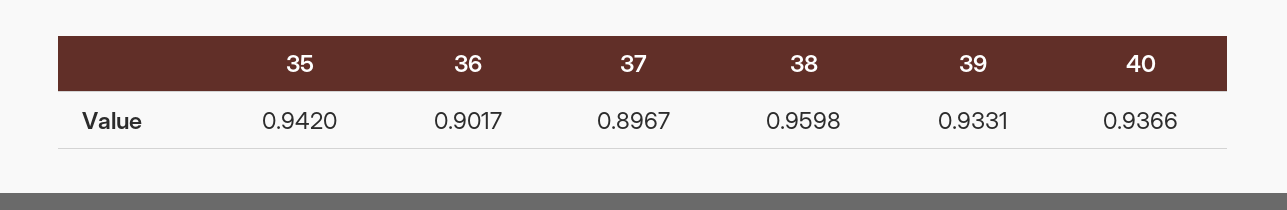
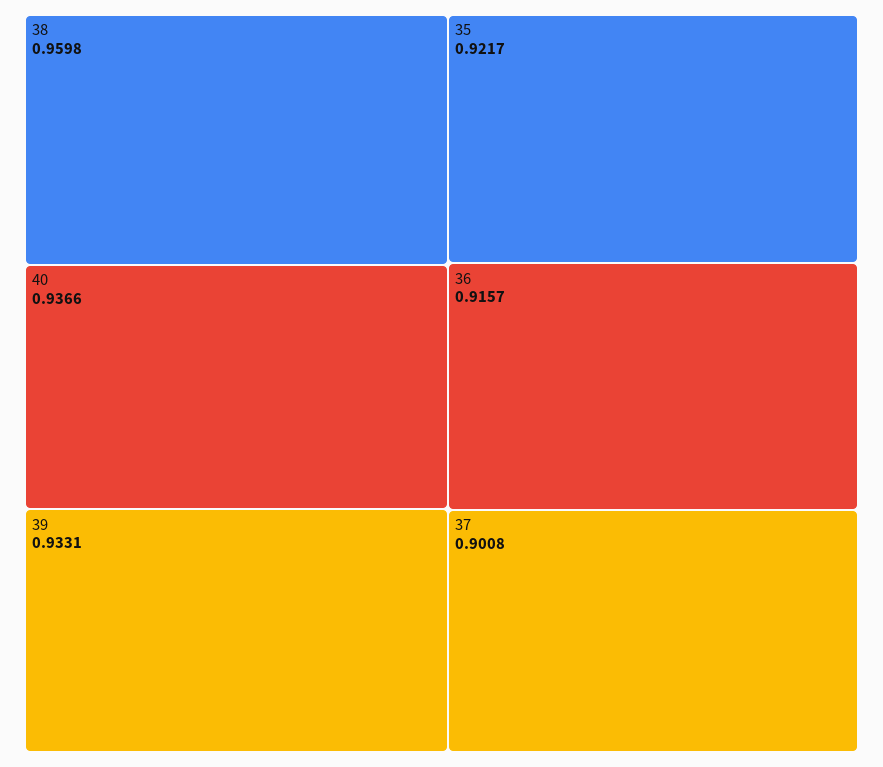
35: 0.942 -> 0.9217
36: 0.9017 -> 0.9157
37: 0.8967 -> 0.9008

